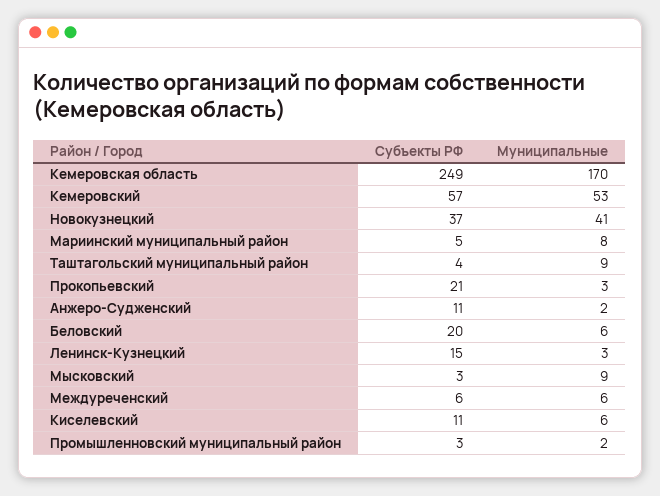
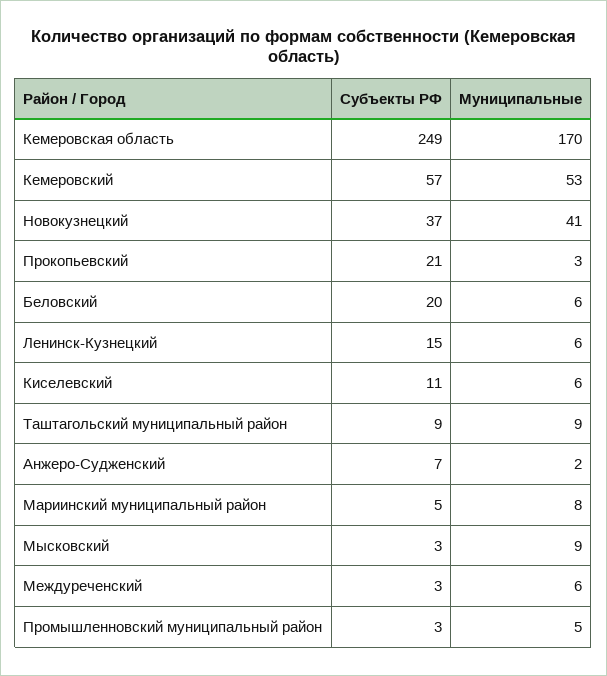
Субъекты РФ, Таштагольский муниципальный район: 4 -> 9
Субъекты РФ, Анжеро-Судженский: 11 -> 7
Муниципальные, Ленинск-Кузнецкий: 3 -> 6
Субъекты РФ, Междуреченский: 6 -> 3
Муниципальные, Промышленновский муниципальный район: 2 -> 5

